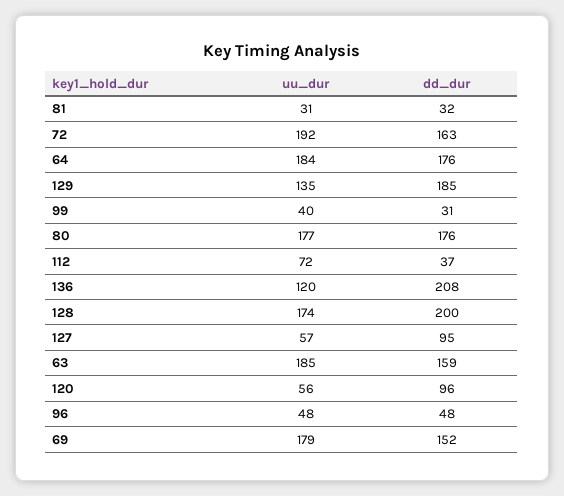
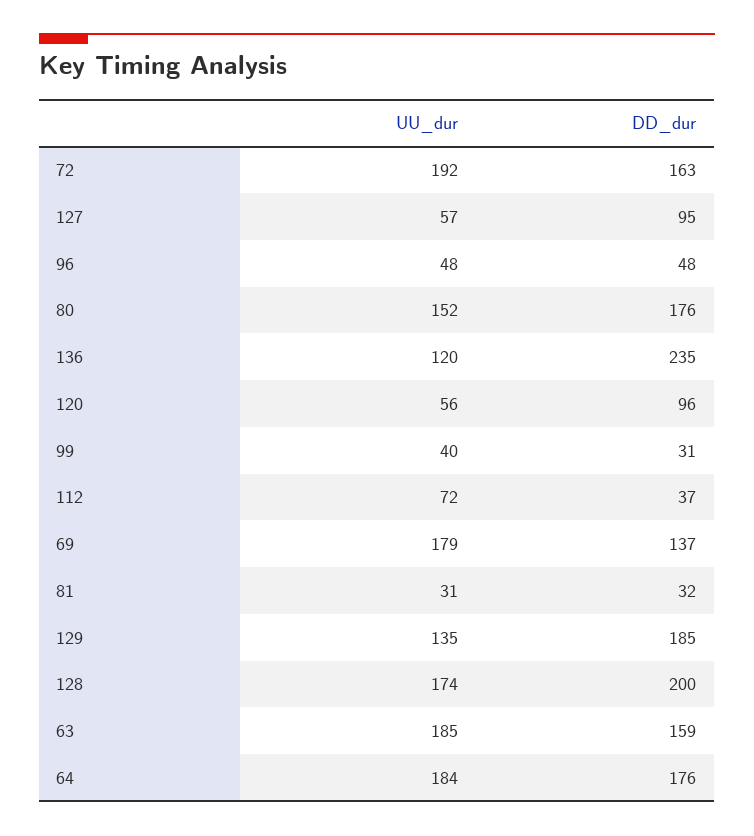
uu_dur, 80: 177 -> 152
dd_dur, 136: 208 -> 235
dd_dur, 69: 152 -> 137

